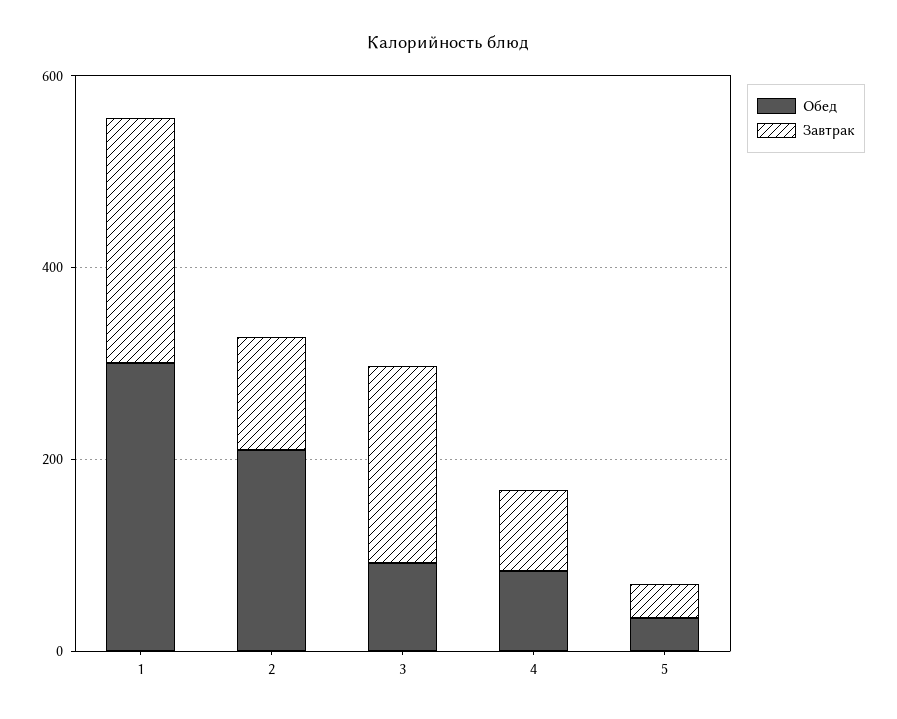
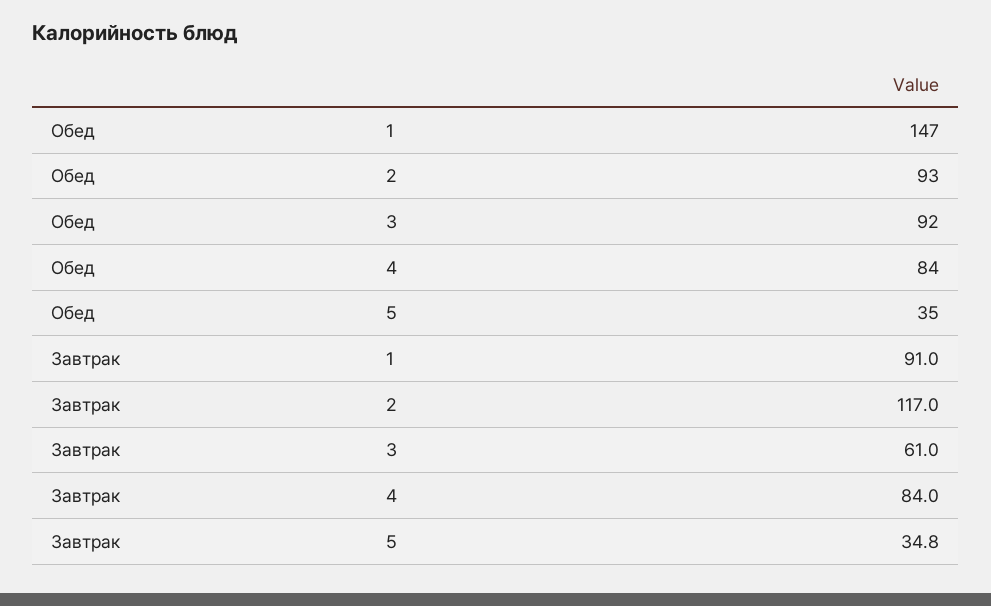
Обед, 1: 300 -> 147
Завтрак, 1: 250 -> 91
Обед, 2: 200 -> 93
Завтрак, 3: 200 -> 61

